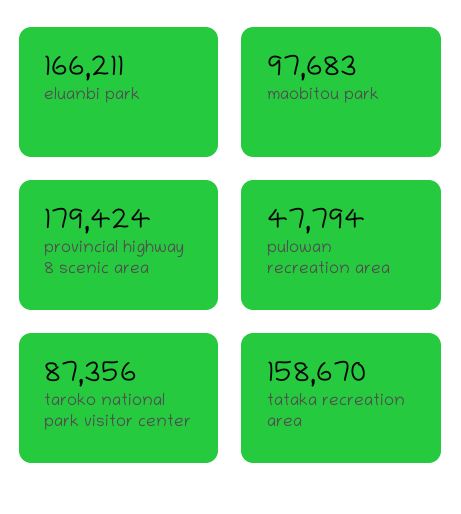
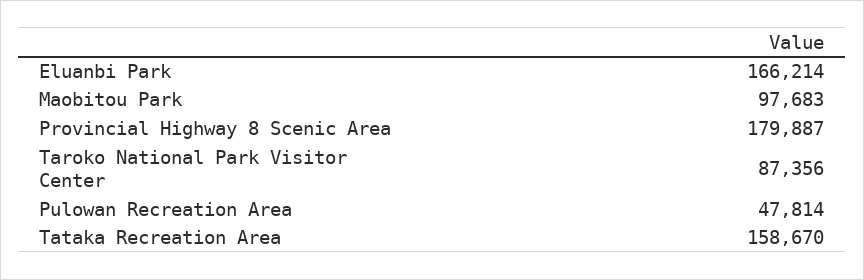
eluanbi park: 166211 -> 166214
provincial highway 8 scenic area: 179424 -> 179887
pulowan recreation area: 47794 -> 47814

